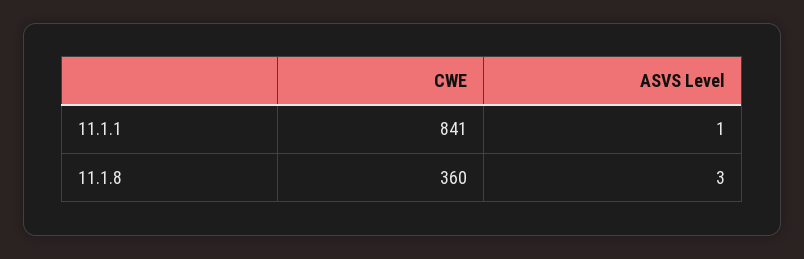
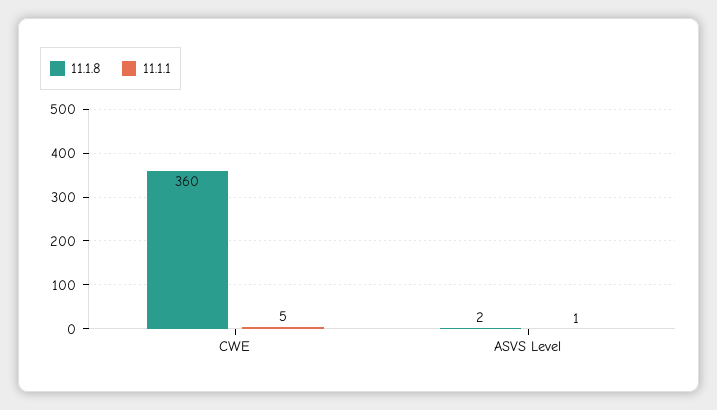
11.1.1, CWE: 841 -> 5
11.1.8, ASVS Level: 3 -> 2

